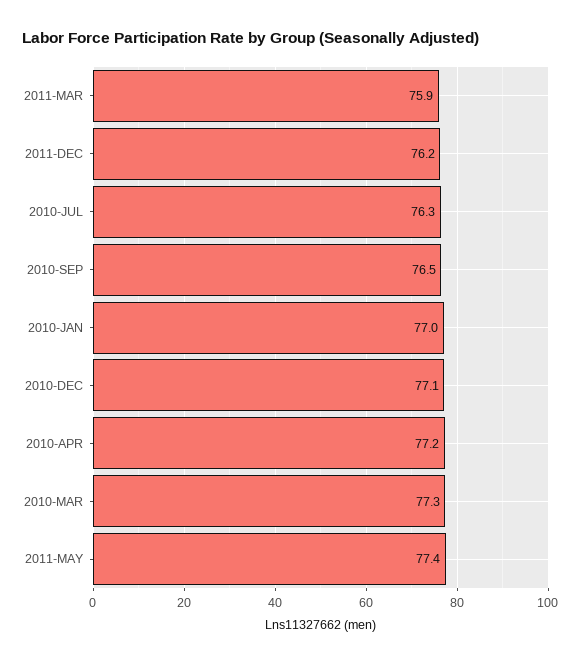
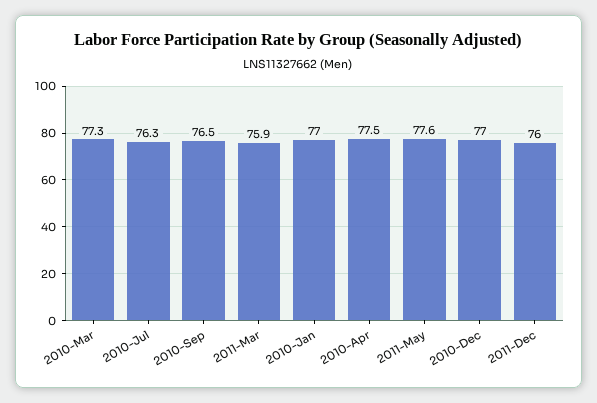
2011-DEC: 76.2 -> 76
2010-DEC: 77.1 -> 77
2010-APR: 77.2 -> 77.5
2011-MAY: 77.4 -> 77.6

